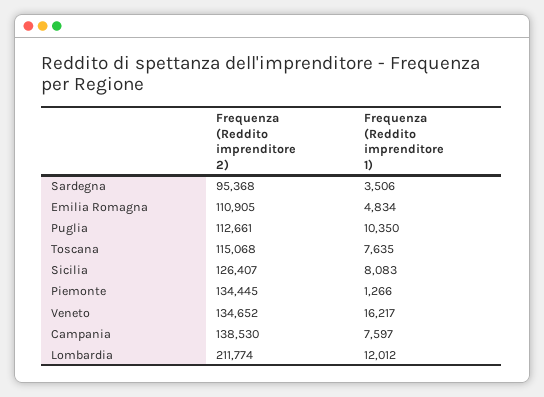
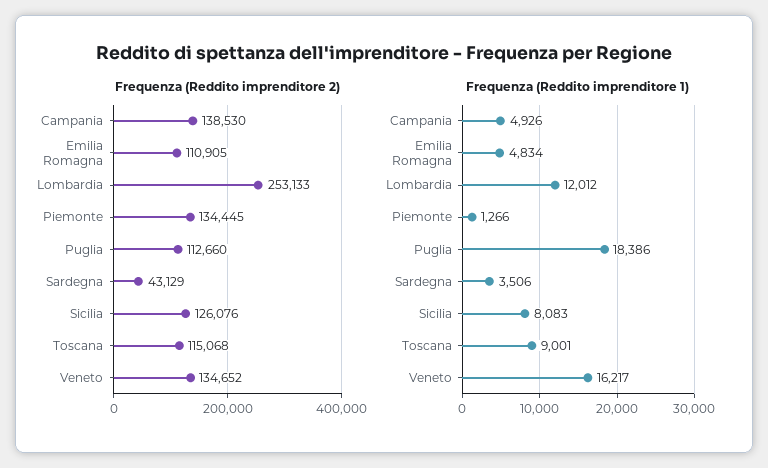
Frequenza (Reddito imprenditore 2), Sardegna: 95368 -> 43129
Frequenza (Reddito imprenditore 2), Puglia: 112661 -> 112660
Frequenza (Reddito imprenditore 1), Puglia: 10350 -> 18386
Frequenza (Reddito imprenditore 1), Toscana: 7635 -> 9001
Frequenza (Reddito imprenditore 2), Sicilia: 126407 -> 126076
Frequenza (Reddito imprenditore 1), Campania: 7597 -> 4926
Frequenza (Reddito imprenditore 2), Lombardia: 211774 -> 253133

